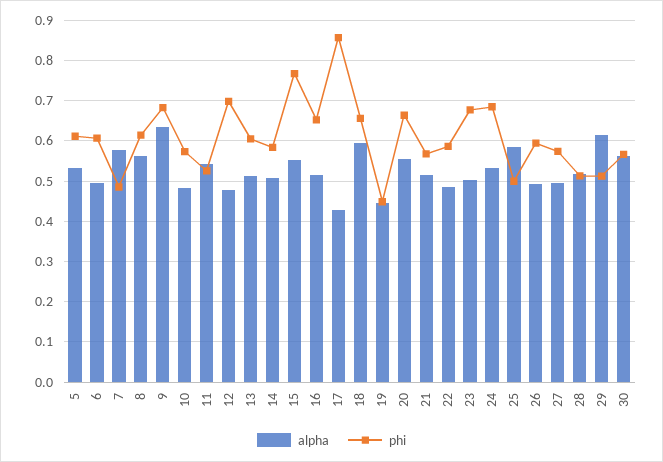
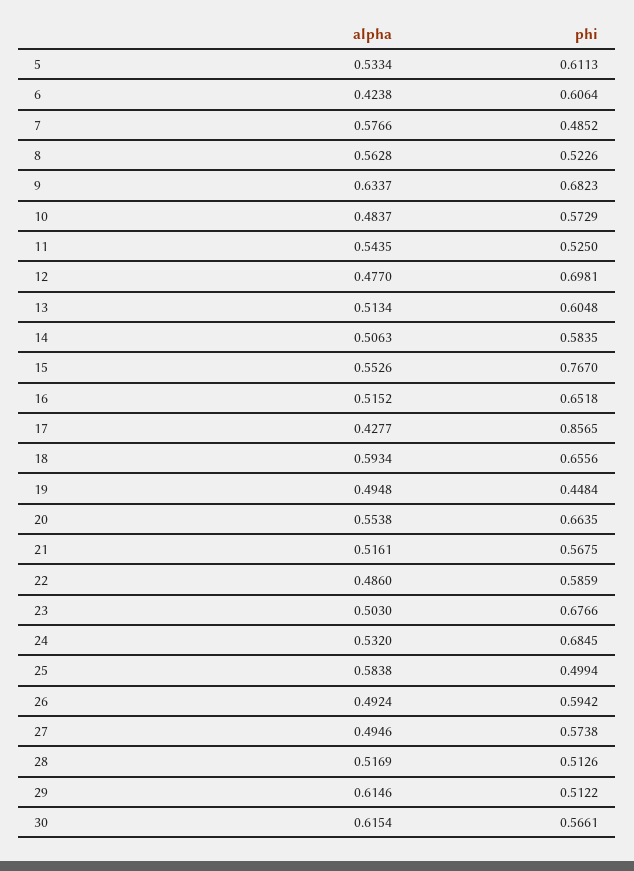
alpha, 6: 0.5 -> 0.4238
phi, 8: 0.62 -> 0.5226
alpha, 19: 0.44 -> 0.4948
alpha, 30: 0.56 -> 0.6154

